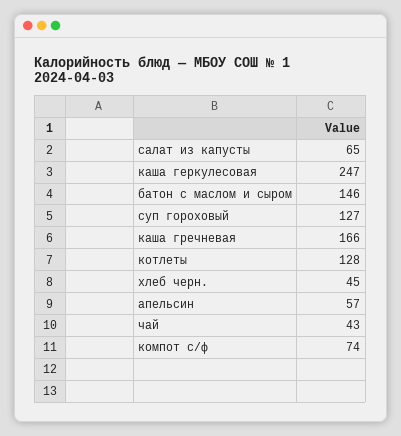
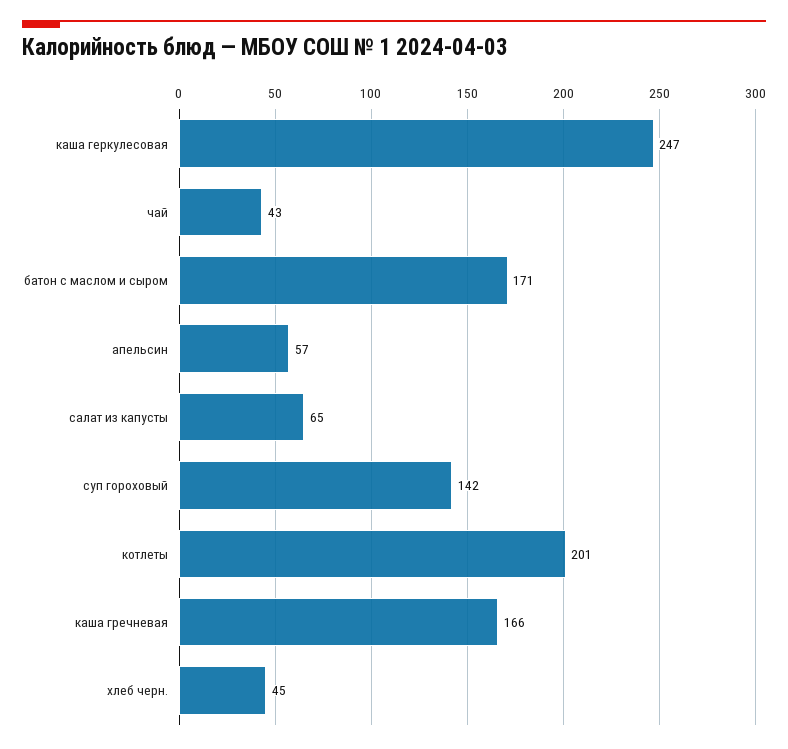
батон с маслом и сыром: 146 -> 171
суп гороховый: 127 -> 142
котлеты: 128 -> 201
компот с/ф: 74 -> none

